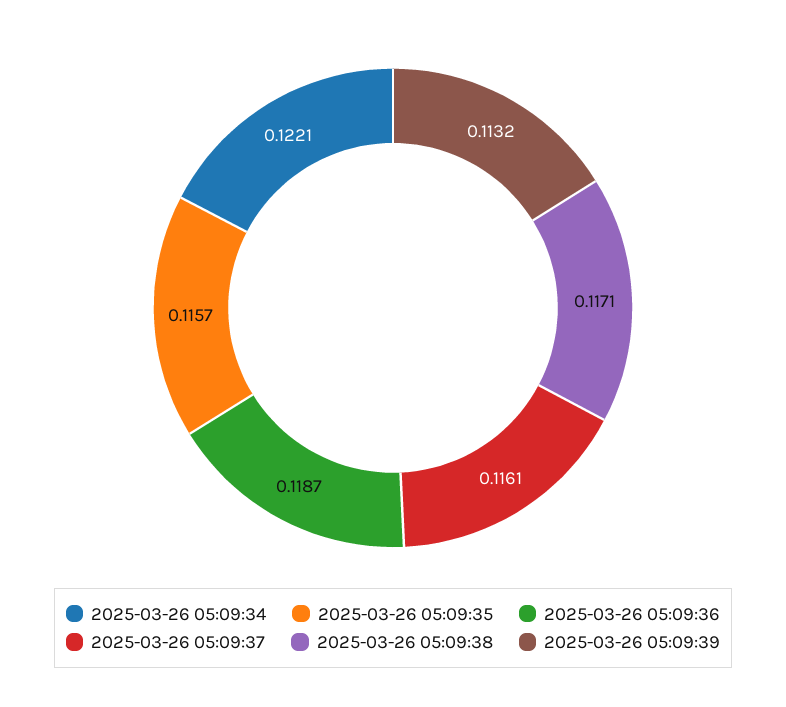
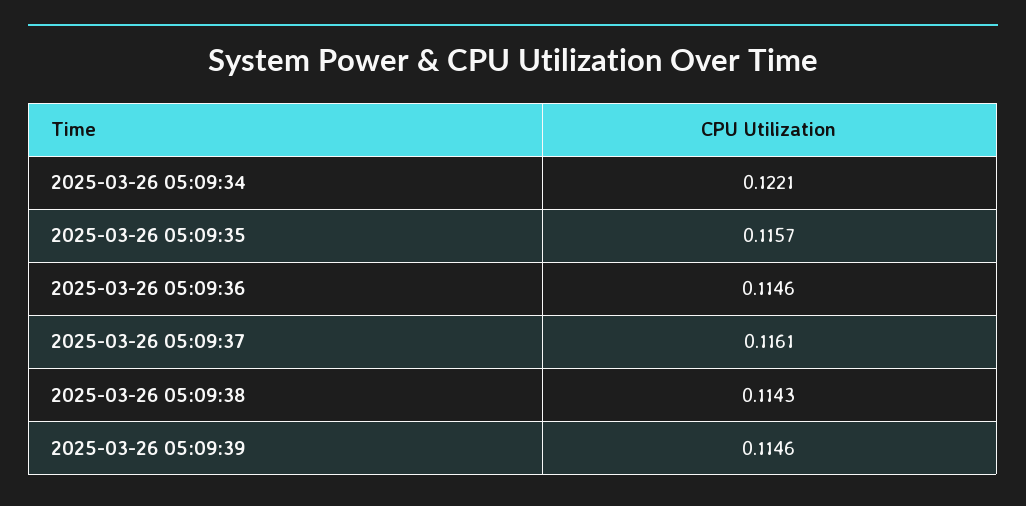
2025-03-26 05:09:36: 0.1187 -> 0.1146
2025-03-26 05:09:38: 0.1171 -> 0.1143
2025-03-26 05:09:39: 0.1132 -> 0.1146

